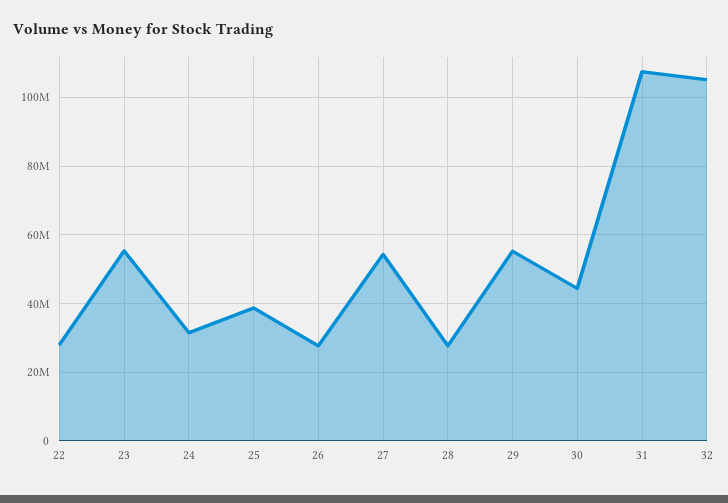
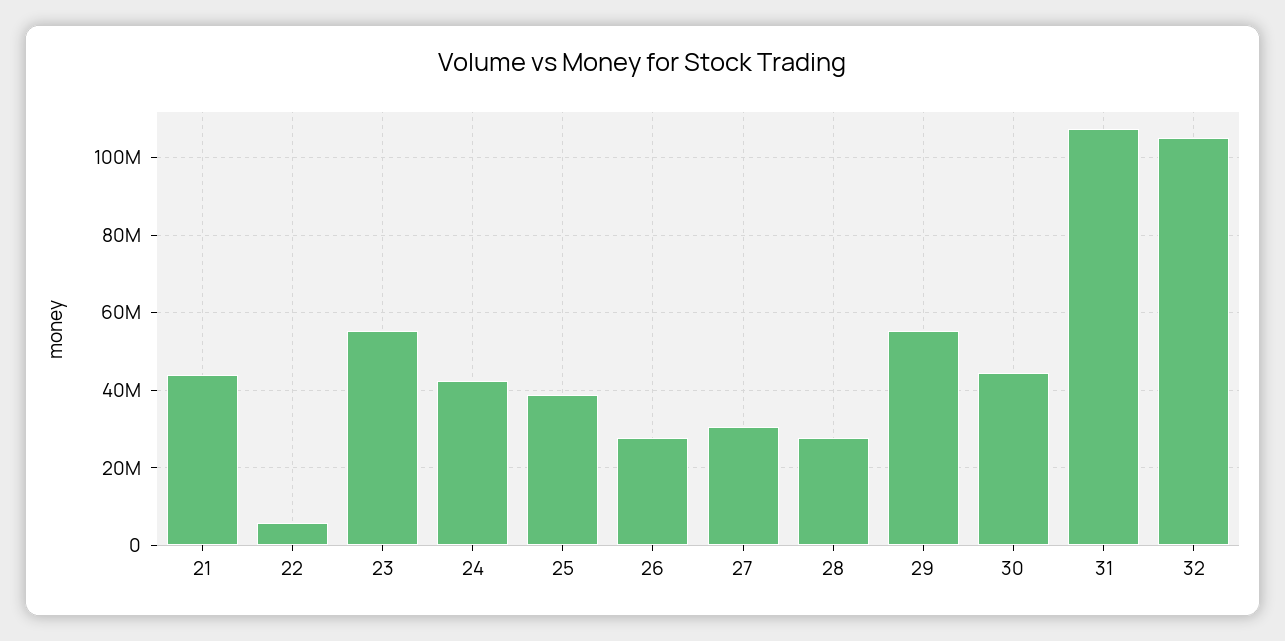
22: 28000000 -> 6000000
24: 32000000 -> 42000000
27: 54000000 -> 30000000
21: none -> 44000000

